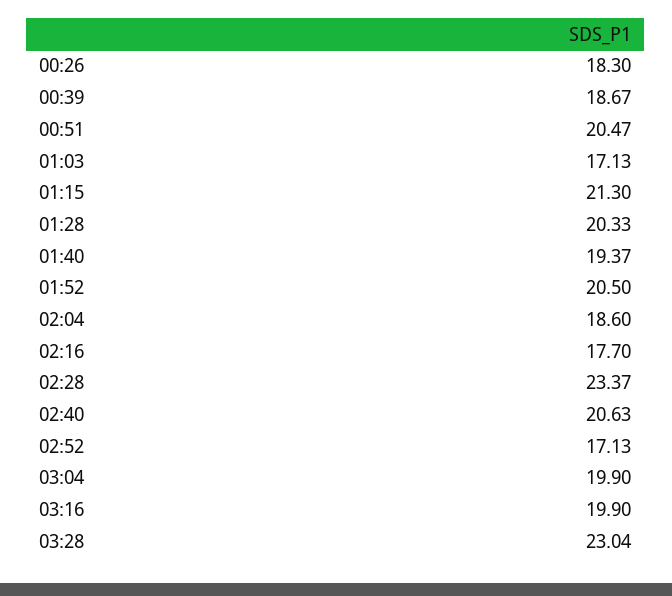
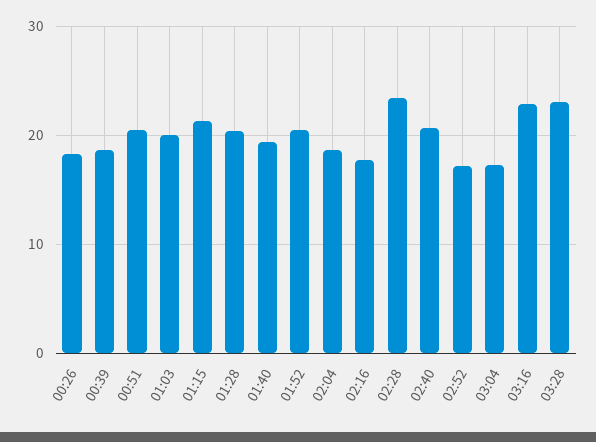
01:03: 17.13 -> 20
03:04: 19.9 -> 17
03:16: 19.9 -> 23

